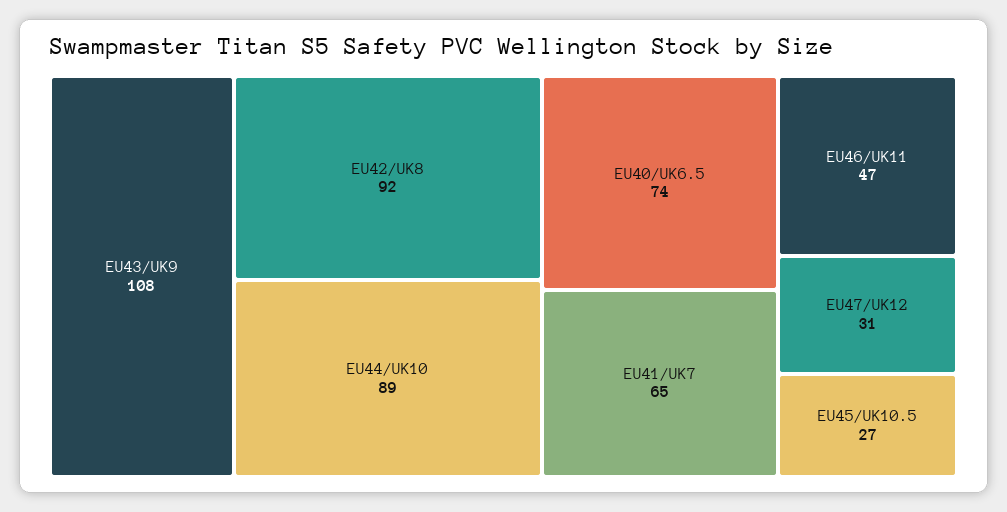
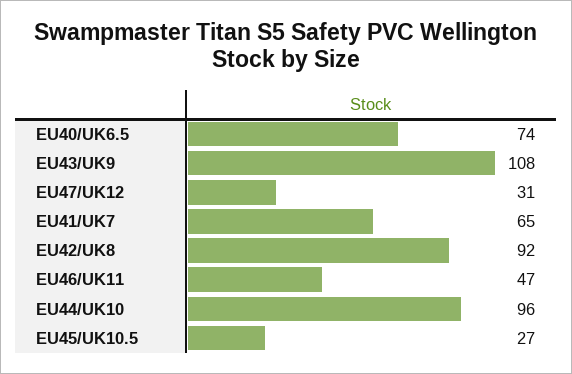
EU44/UK10: 89 -> 96

